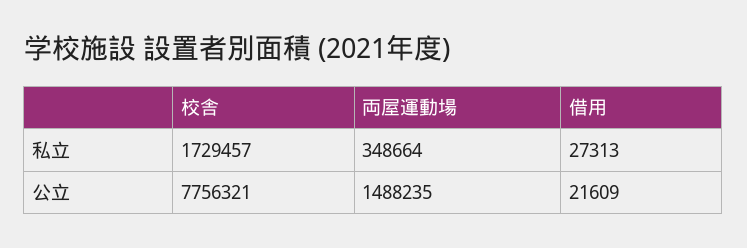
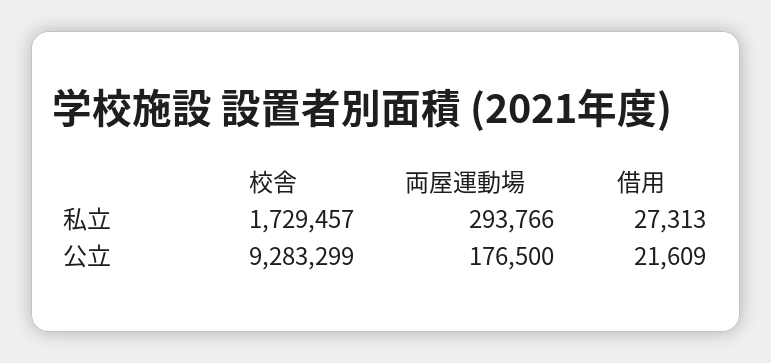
両屋運動場, 私立: 348664 -> 293766
校舎, 公立: 7756321 -> 9283299
両屋運動場, 公立: 1488235 -> 176500

